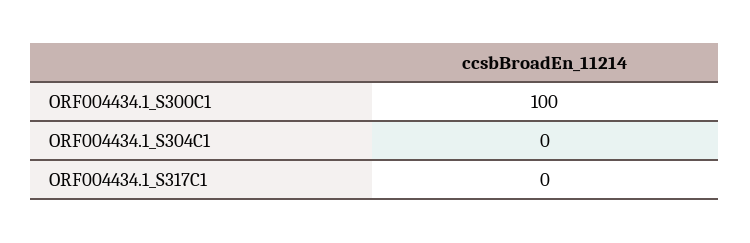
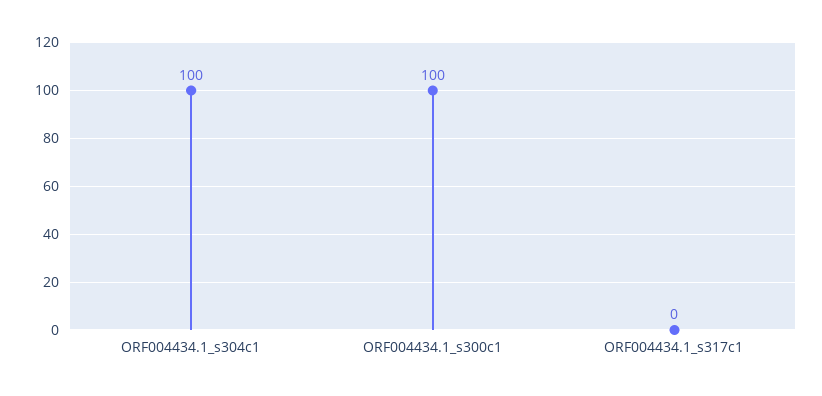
ORF004434.1_S304C1: 0 -> 100

